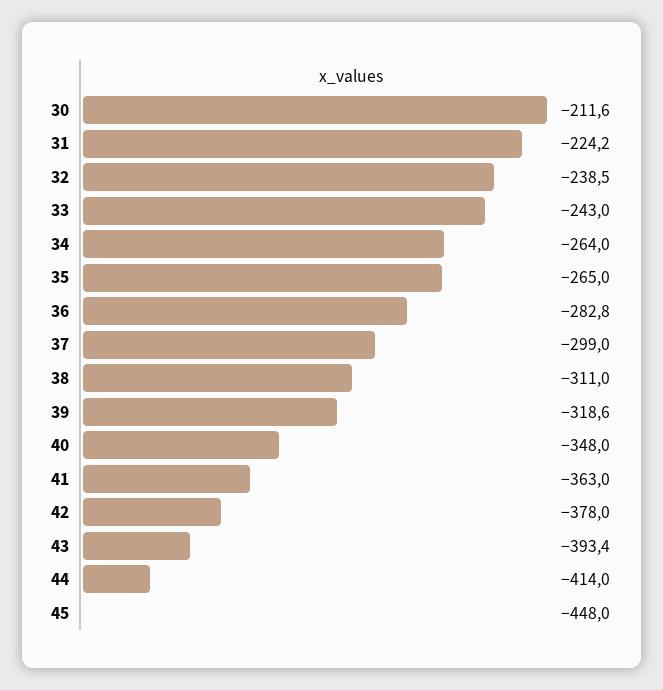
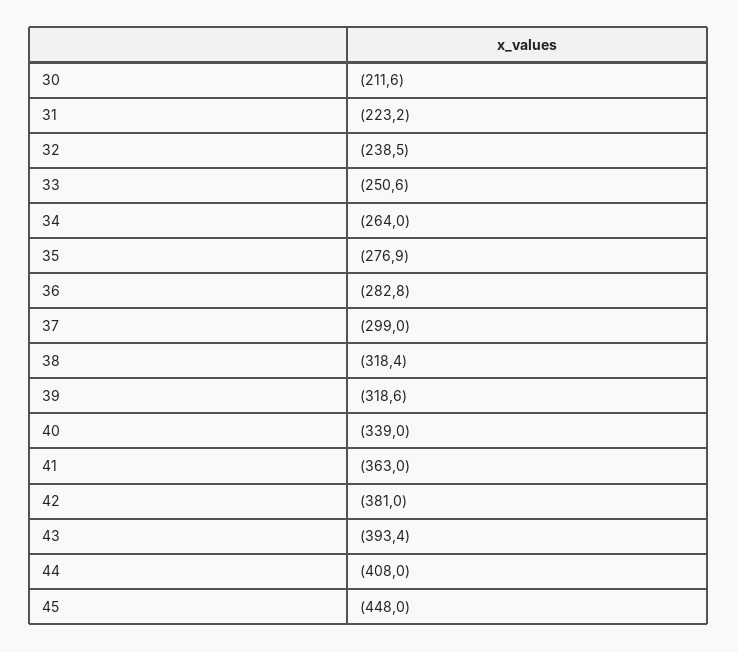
31: -224.2 -> -223.2
33: -243 -> -250.6
35: -265 -> -276.9
38: -311 -> -318.4
40: -348 -> -339
42: -378 -> -381
44: -414 -> -408

